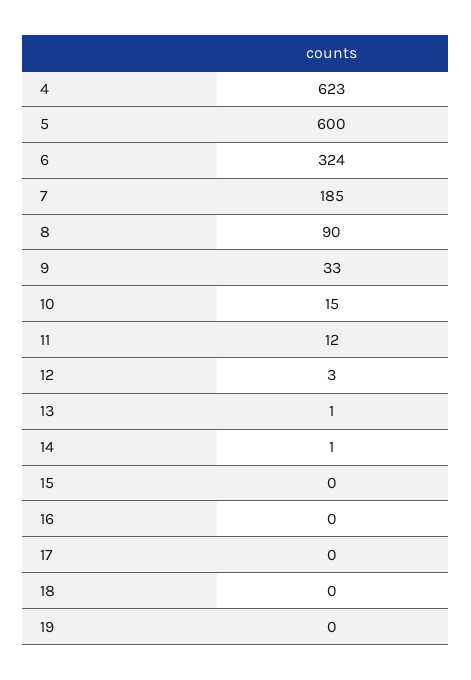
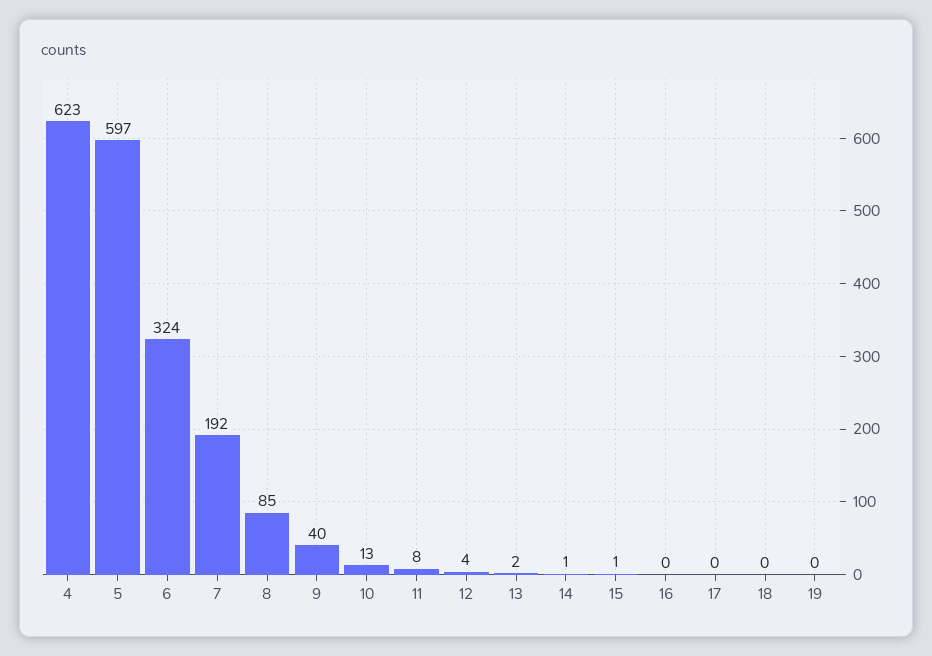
5: 600 -> 597
7: 185 -> 192
8: 90 -> 85
9: 33 -> 40
10: 15 -> 13
11: 12 -> 8
12: 3 -> 4
13: 1 -> 2
15: 0 -> 1

